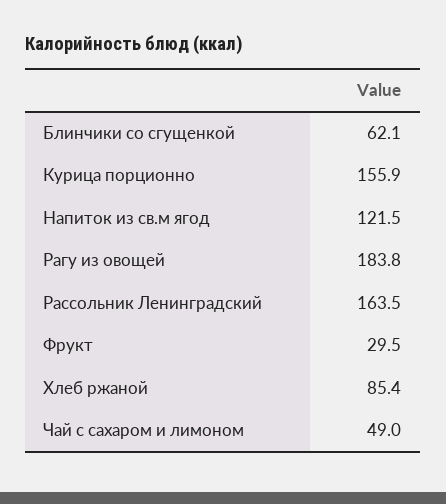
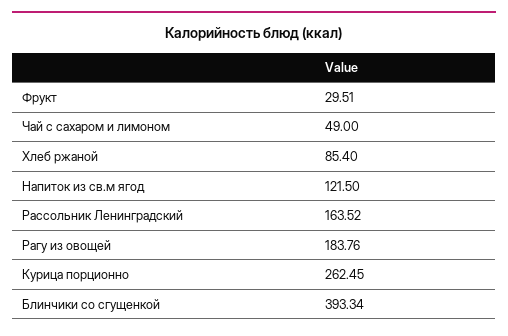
Блинчики со сгущенкой: 62.1 -> 393.34
Курица порционно: 155.9 -> 262.45

